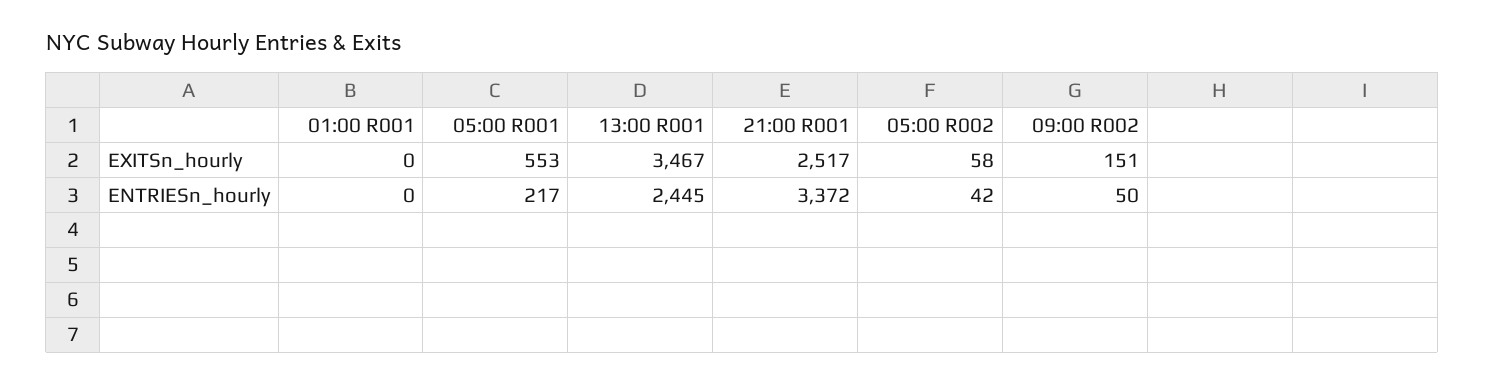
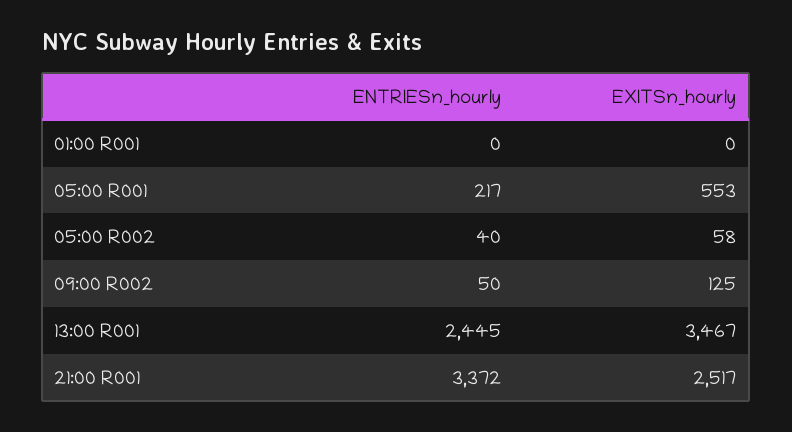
09:00 R002, EXITSn_hourly: 151 -> 125
05:00 R002, ENTRIESn_hourly: 42 -> 40

